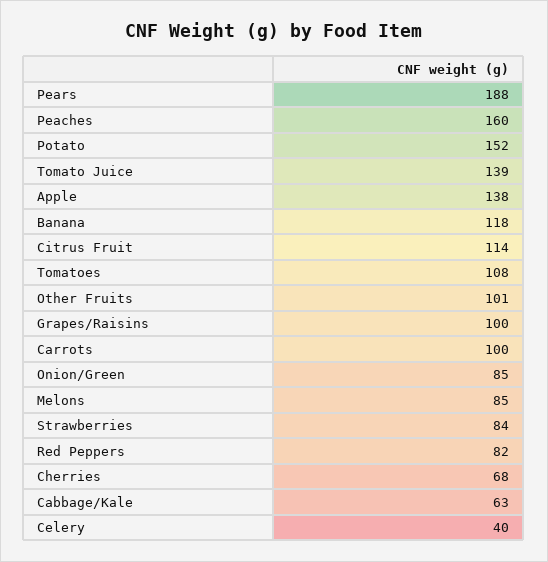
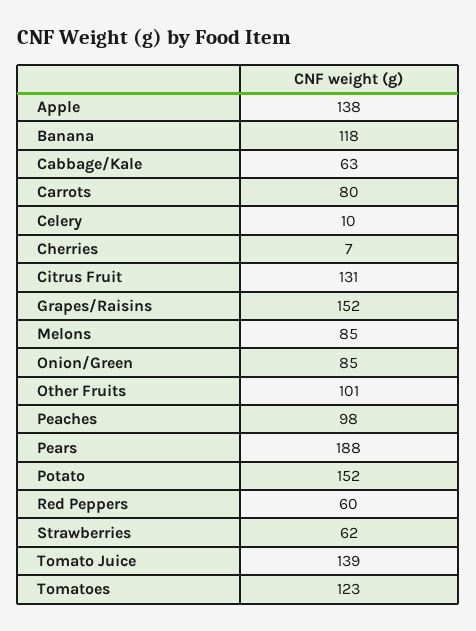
Peaches: 160 -> 98
Citrus Fruit: 114 -> 131
Tomatoes: 108 -> 123
Grapes/Raisins: 100 -> 152
Carrots: 100 -> 80
Strawberries: 84 -> 62
Red Peppers: 82 -> 60
Cherries: 68 -> 7
Celery: 40 -> 10

